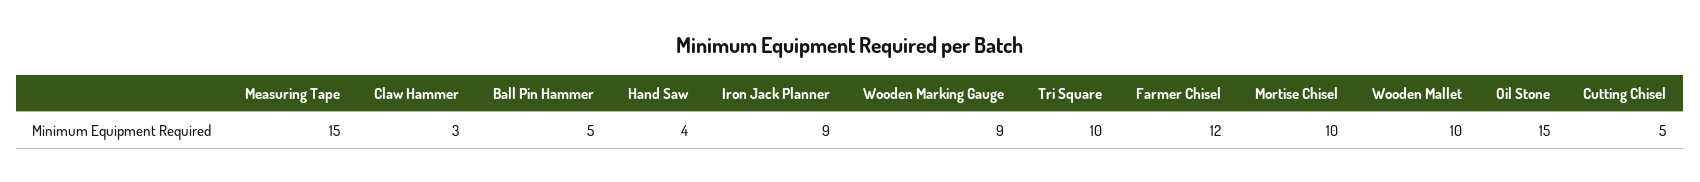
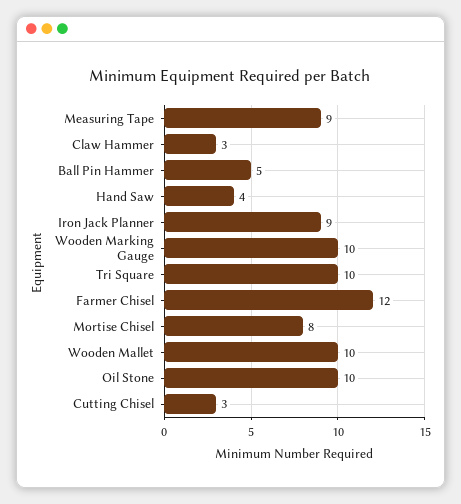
Measuring Tape: 15 -> 9
Wooden Marking Gauge: 9 -> 10
Mortise Chisel: 10 -> 8
Oil Stone: 15 -> 10
Cutting Chisel: 5 -> 3

